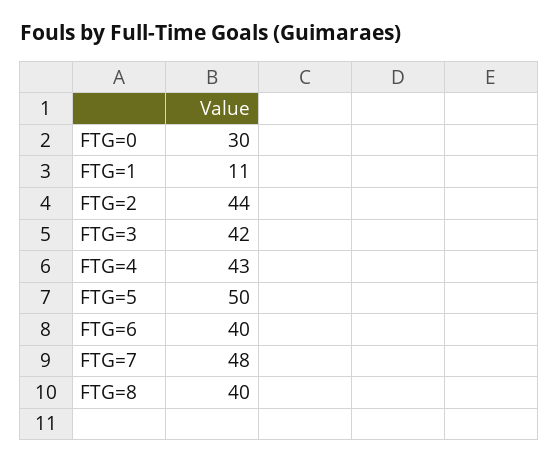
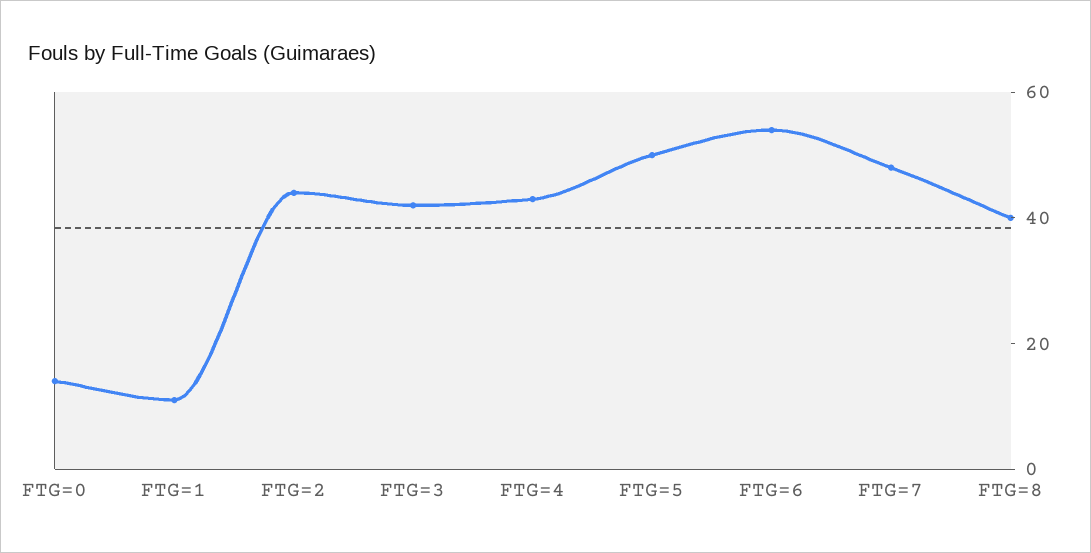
FTG=0: 30 -> 15
FTG=6: 40 -> 55

